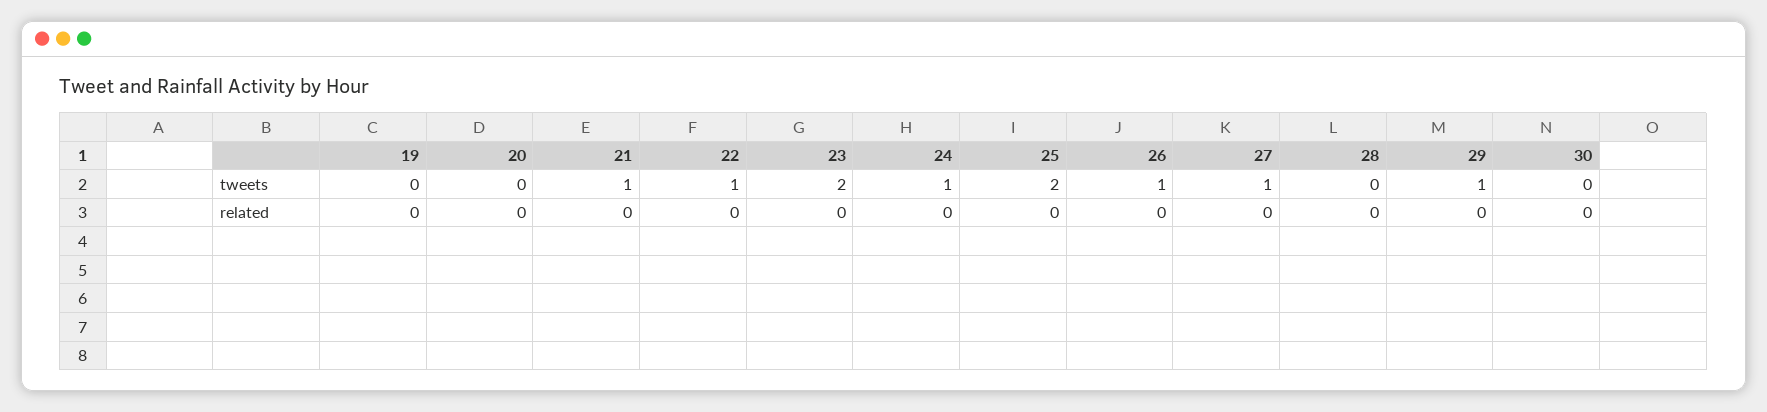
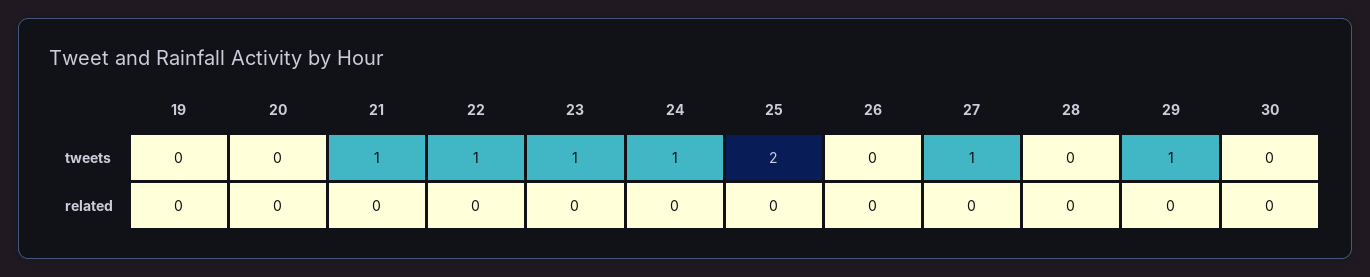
23, tweets: 2 -> 1
26, tweets: 1 -> 0

